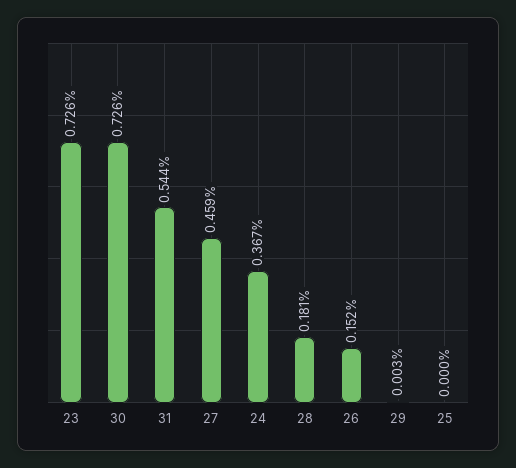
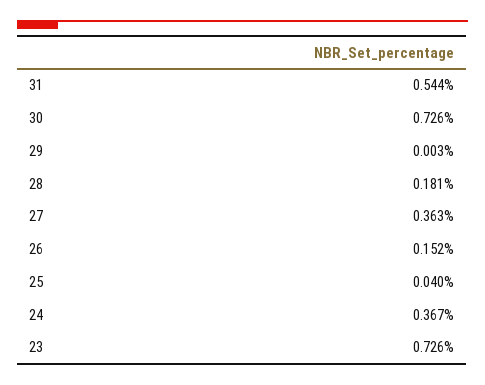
27: 0.459 -> 0.363
25: 0 -> 0.04

